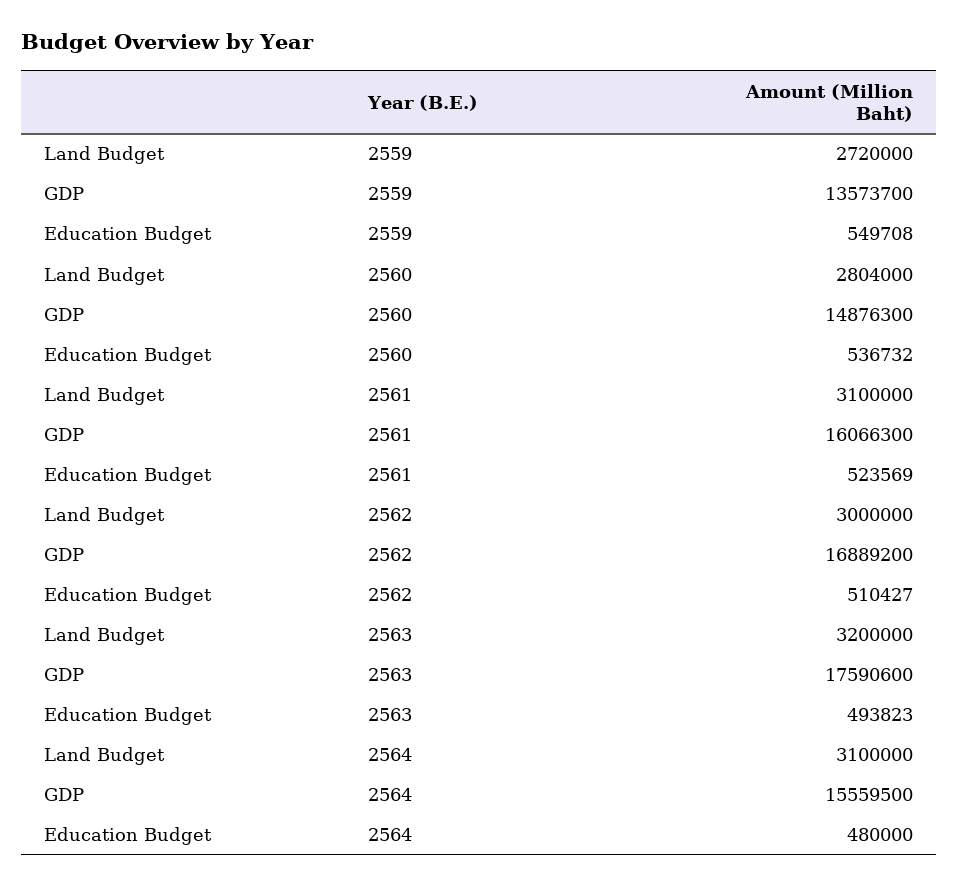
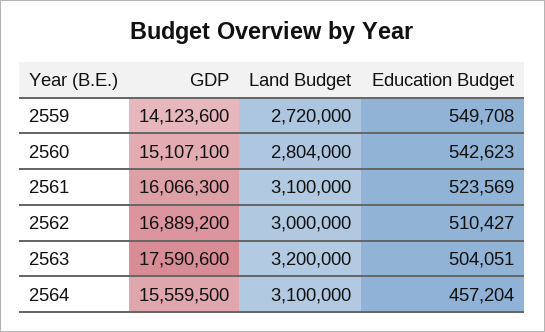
GDP, 2559: 13573700 -> 14123600
GDP, 2560: 14876300 -> 15107100
Education Budget, 2560: 536732 -> 542623
Education Budget, 2563: 493823 -> 504051
Education Budget, 2564: 480000 -> 457204

